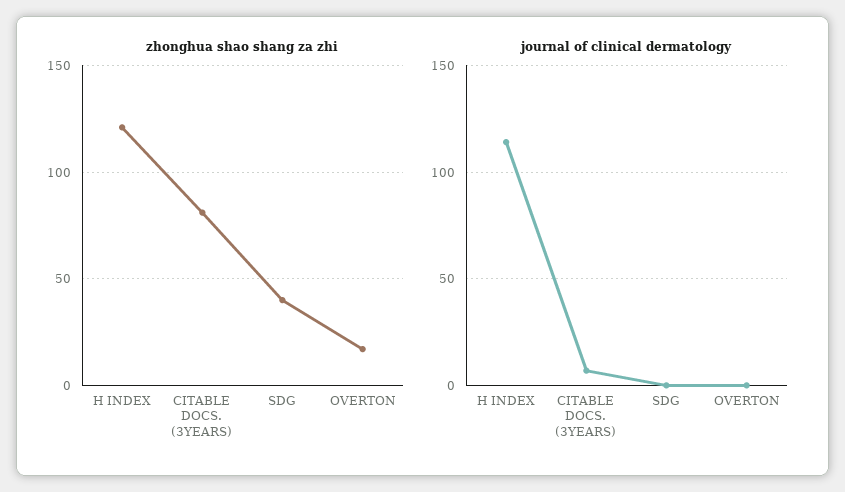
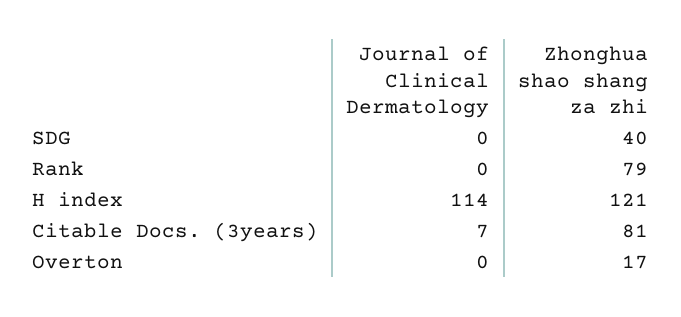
journal of clinical dermatology, Rank: none -> 0
zhonghua shao shang za zhi, Rank: none -> 79

